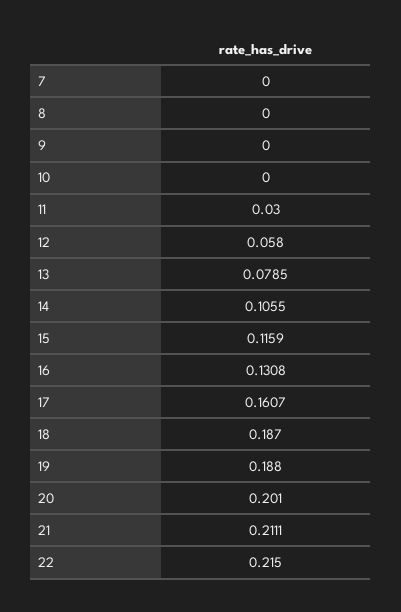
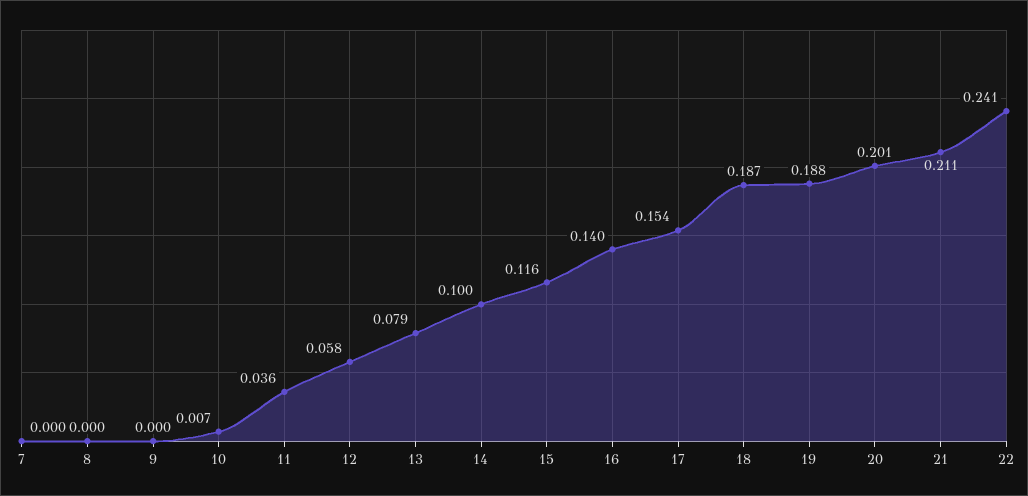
10: 0 -> 0.007
11: 0.03 -> 0.036
14: 0.1055 -> 0.1
16: 0.1308 -> 0.14
17: 0.1607 -> 0.154
22: 0.215 -> 0.241

